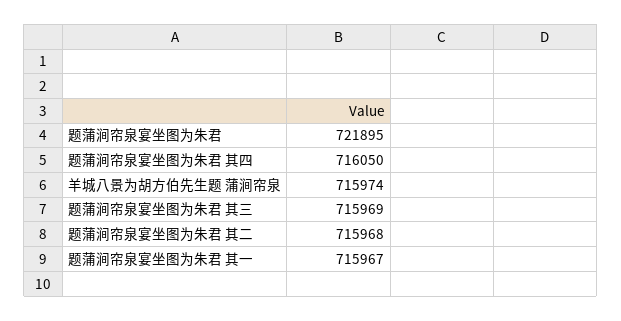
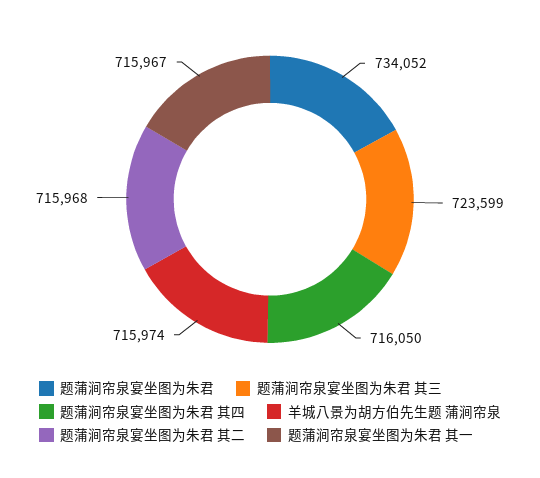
题蒲涧帘泉宴坐图为朱君: 721895 -> 734052
题蒲涧帘泉宴坐图为朱君 其三: 715969 -> 723599

